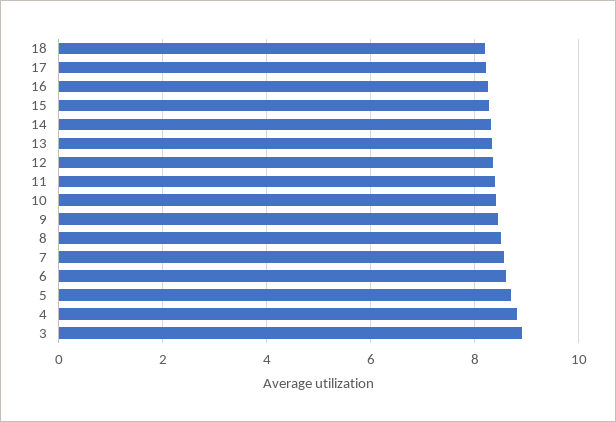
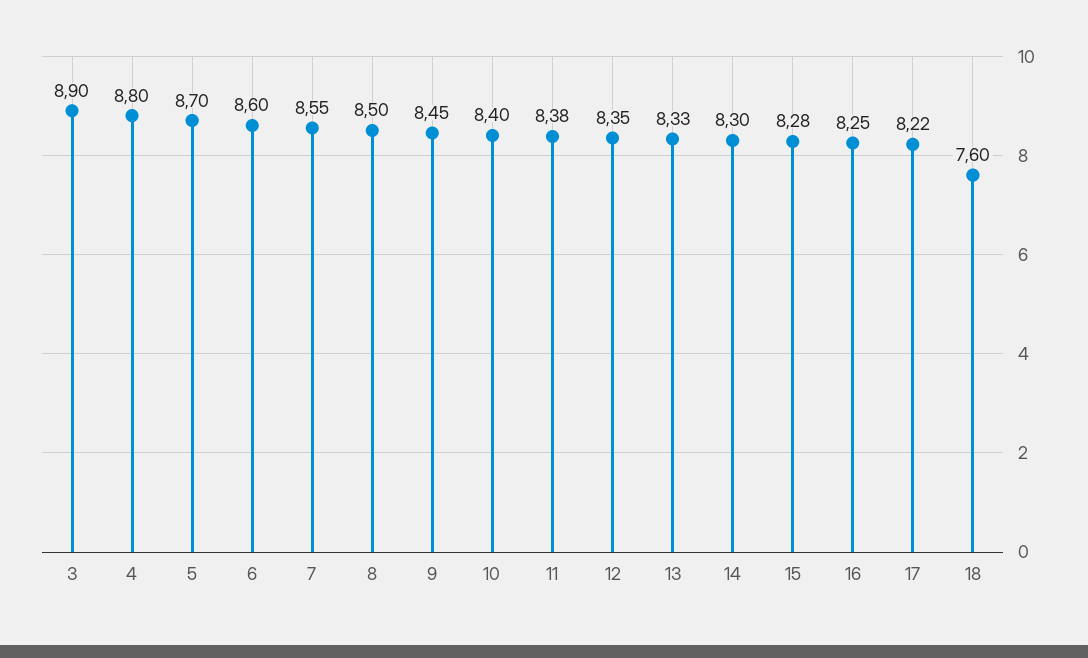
18: 8.2 -> 7.6

